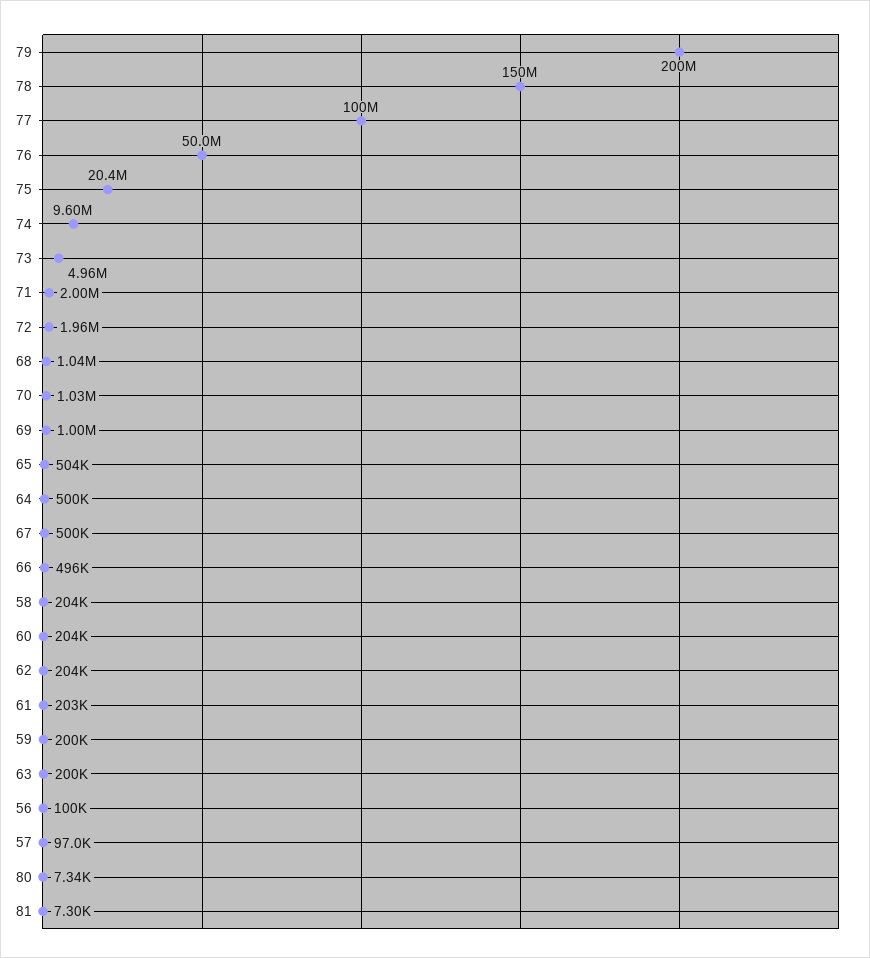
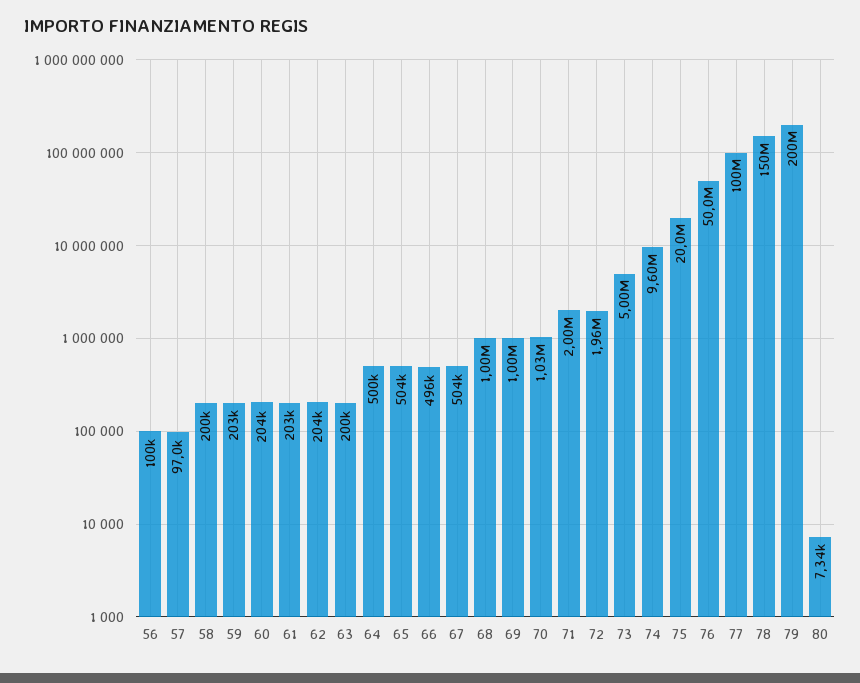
75: 20400000 -> 20000000
73: 4960000 -> 5000000
68: 1040000 -> 1000000
67: 500000 -> 504000
58: 204000 -> 200000
59: 200000 -> 203000
81: 7300 -> none

